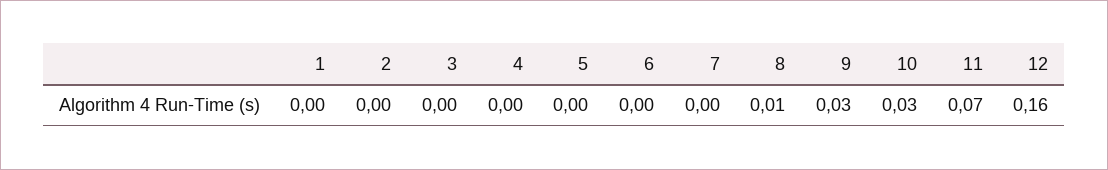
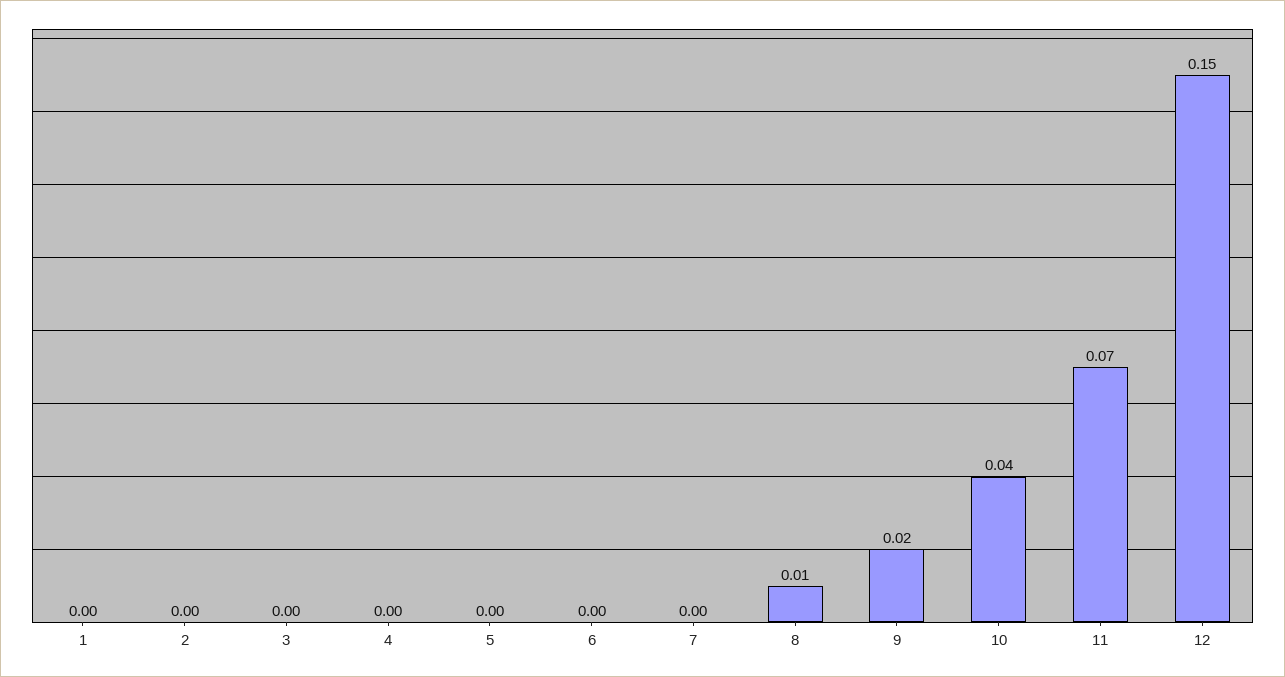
9: 0.03 -> 0.02
10: 0.03 -> 0.04
12: 0.16 -> 0.15

